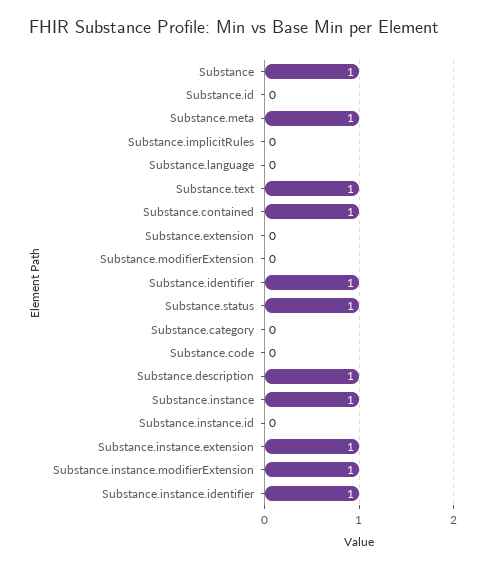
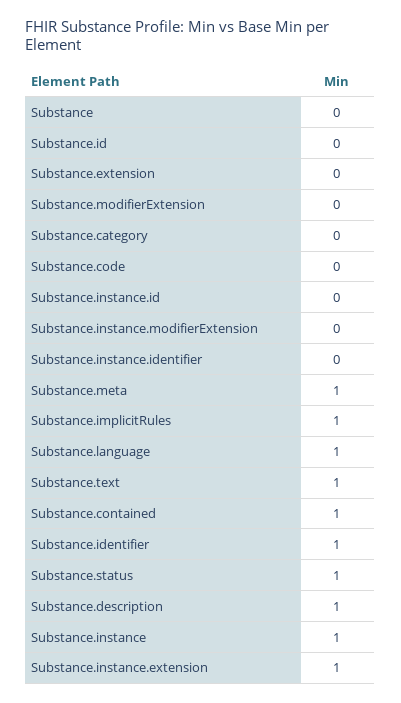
Substance: 1 -> 0
Substance.implicitRules: 0 -> 1
Substance.language: 0 -> 1
Substance.instance.modifierExtension: 1 -> 0
Substance.instance.identifier: 1 -> 0

